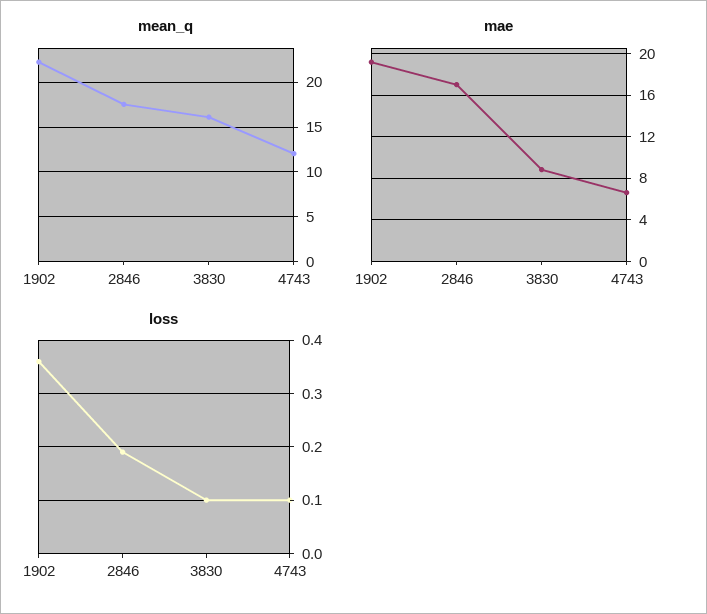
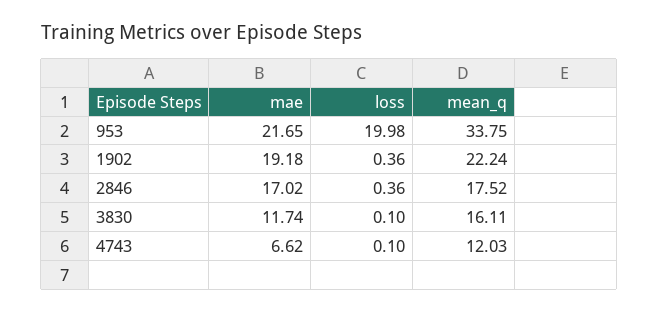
mae, 3830: 9 -> 11.74
loss, 2846: 0.2 -> 0.36
mae, 953: none -> 21.65
loss, 953: none -> 19.98
mean_q, 953: none -> 33.75

